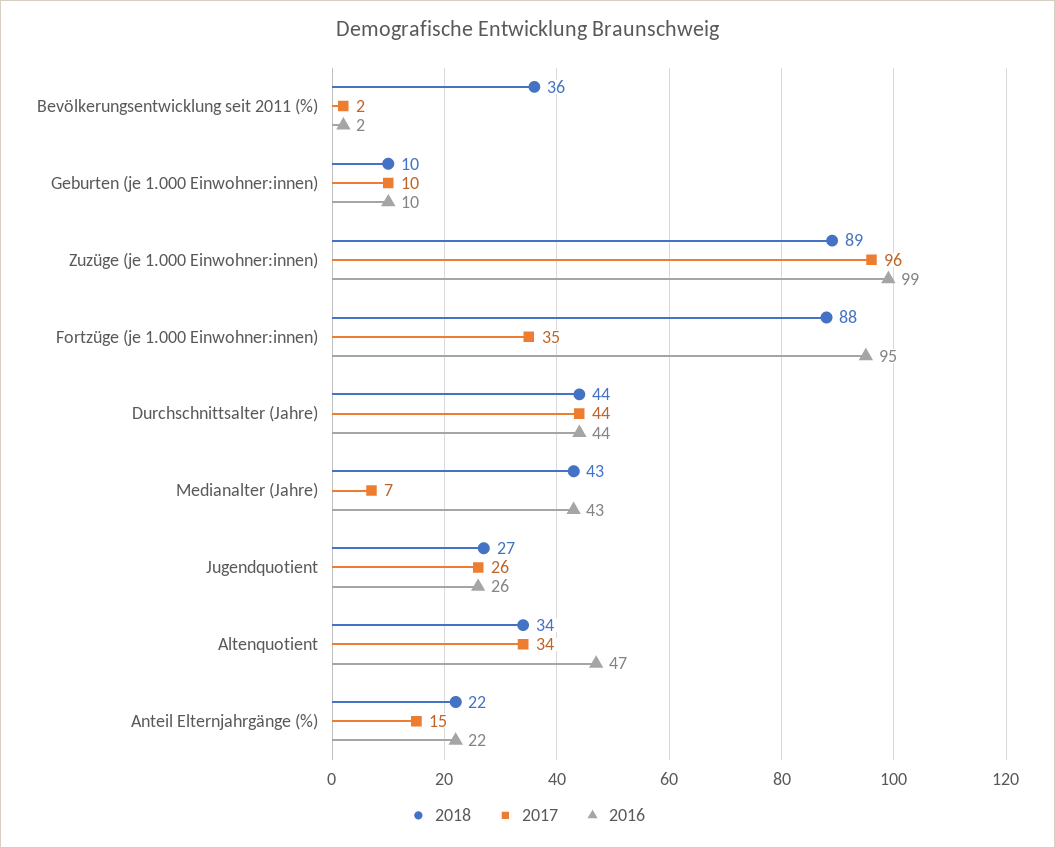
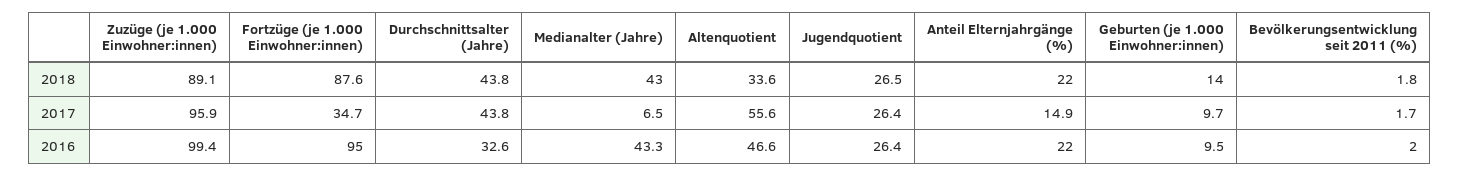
2018, Bevölkerungsentwicklung seit 2011 (%): 36 -> 1.8
2018, Geburten (je 1.000 Einwohner:innen): 10 -> 14
2016, Durchschnittsalter (Jahre): 44 -> 32.6
2017, Altenquotient: 34 -> 55.6

